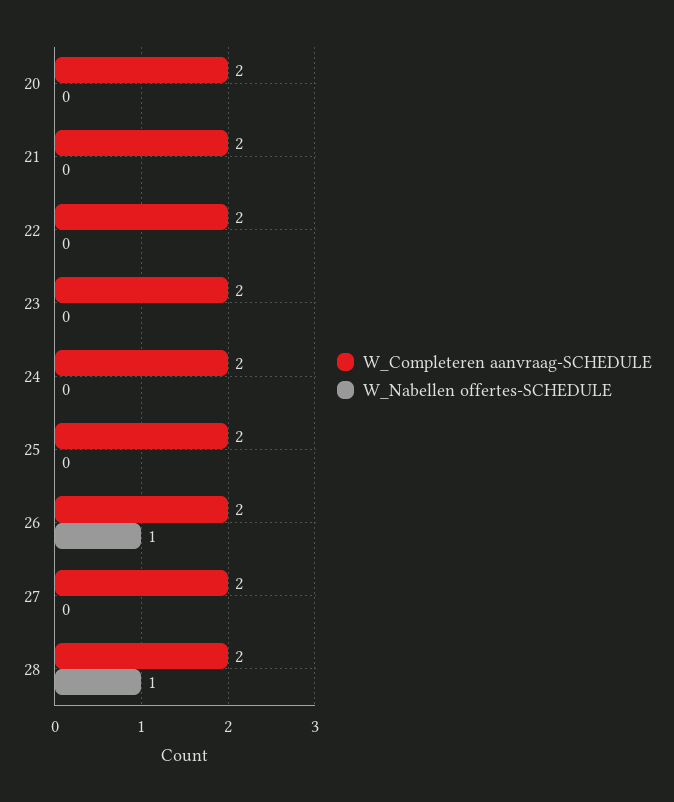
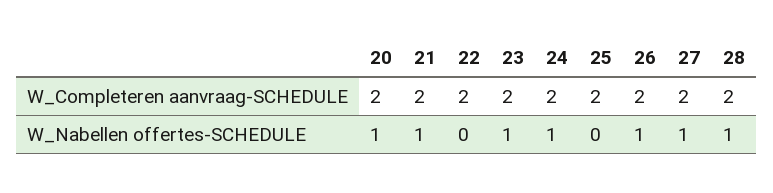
W_Nabellen offertes-SCHEDULE, 20: 0 -> 1
W_Nabellen offertes-SCHEDULE, 21: 0 -> 1
W_Nabellen offertes-SCHEDULE, 23: 0 -> 1
W_Nabellen offertes-SCHEDULE, 24: 0 -> 1
W_Nabellen offertes-SCHEDULE, 27: 0 -> 1

